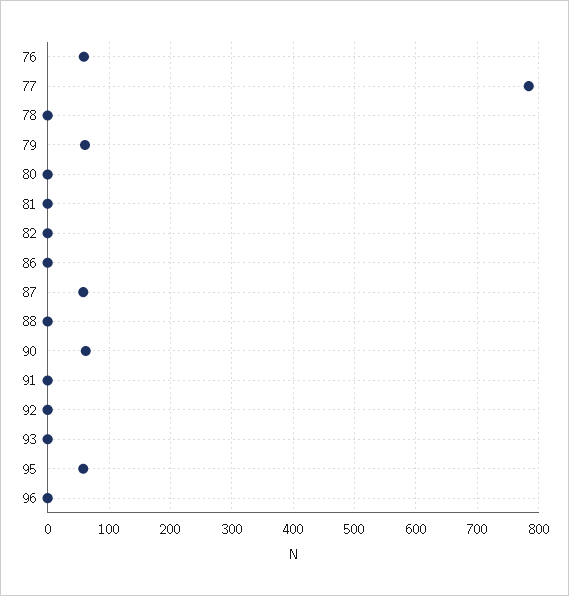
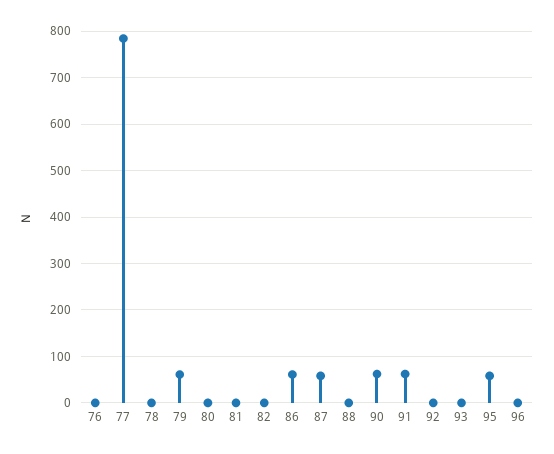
76: 60 -> 0
86: 0 -> 60
91: 0 -> 60

